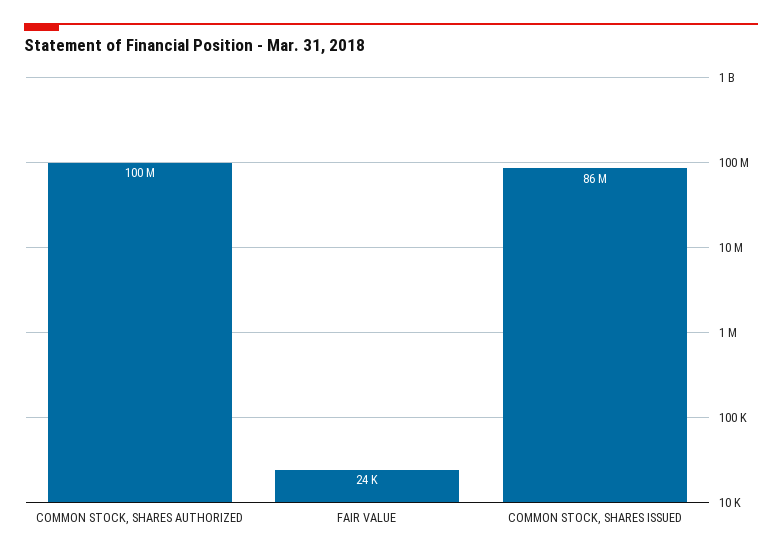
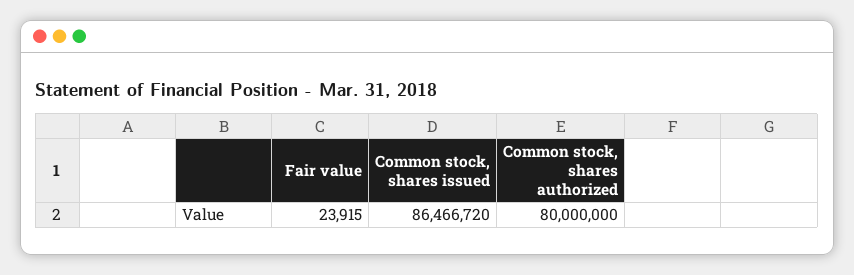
COMMON STOCK, SHARES AUTHORIZED: 100000000 -> 80000000

